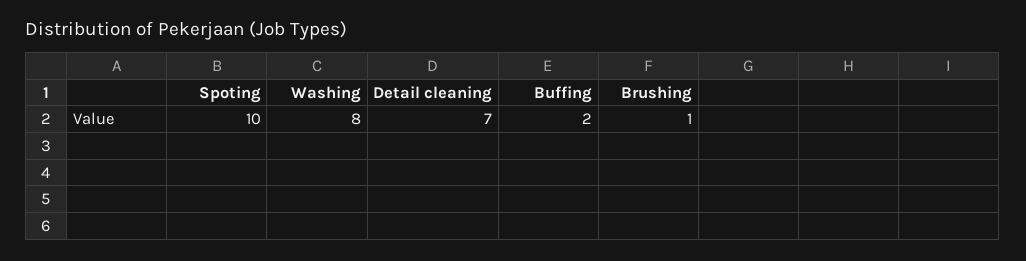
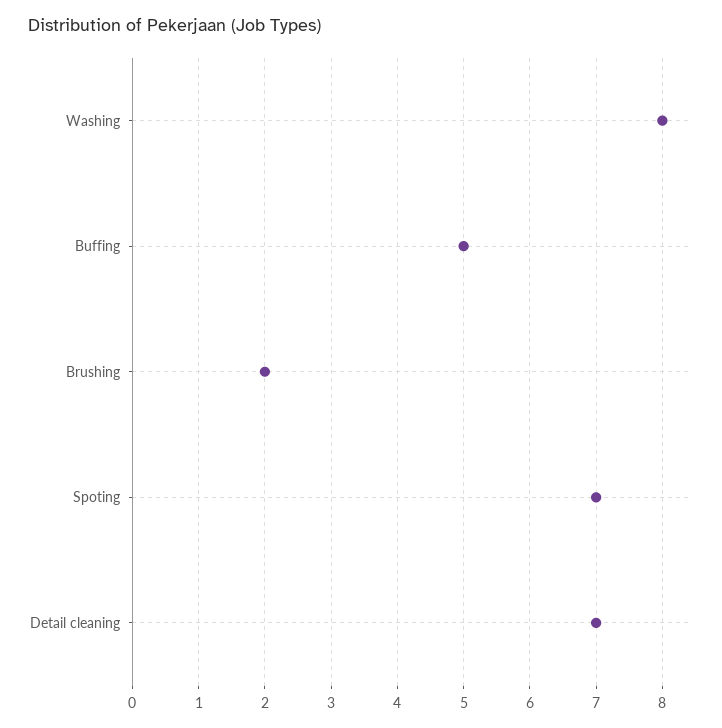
Spoting: 10 -> 7
Buffing: 2 -> 5
Brushing: 1 -> 2

